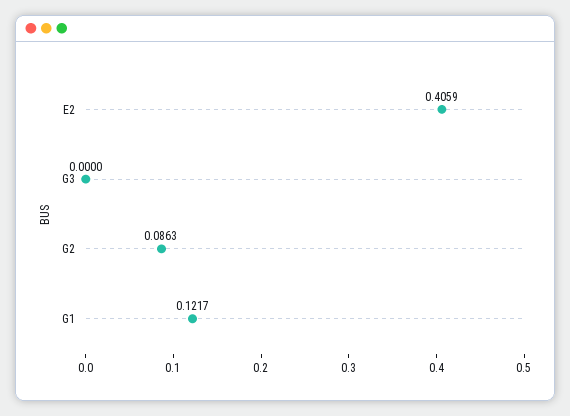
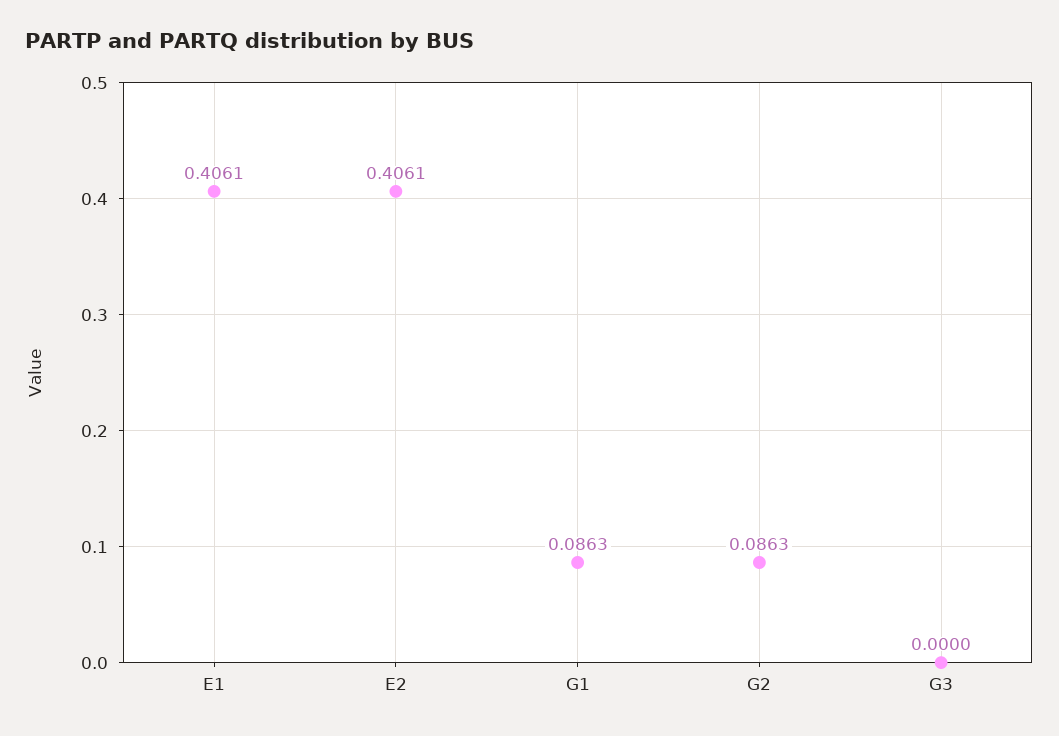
E2: 0.4059 -> 0.4061
G1: 0.1217 -> 0.0863
E1: none -> 0.4061

